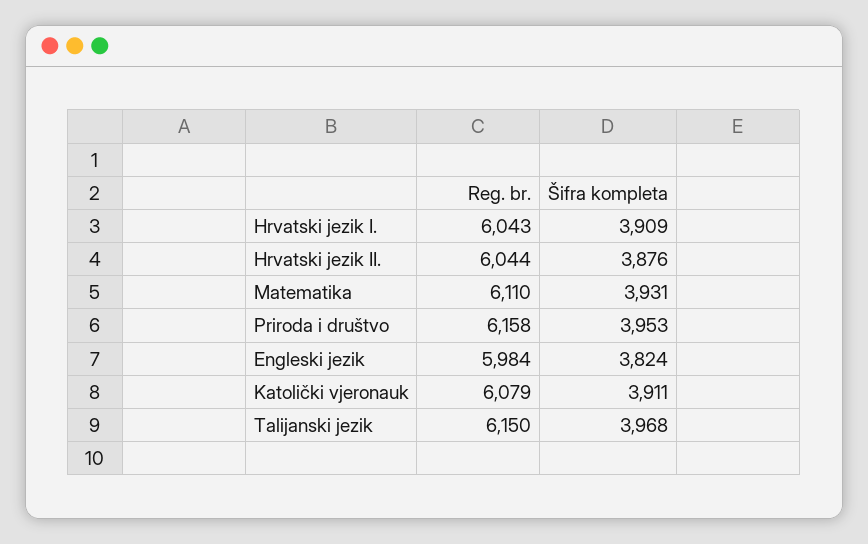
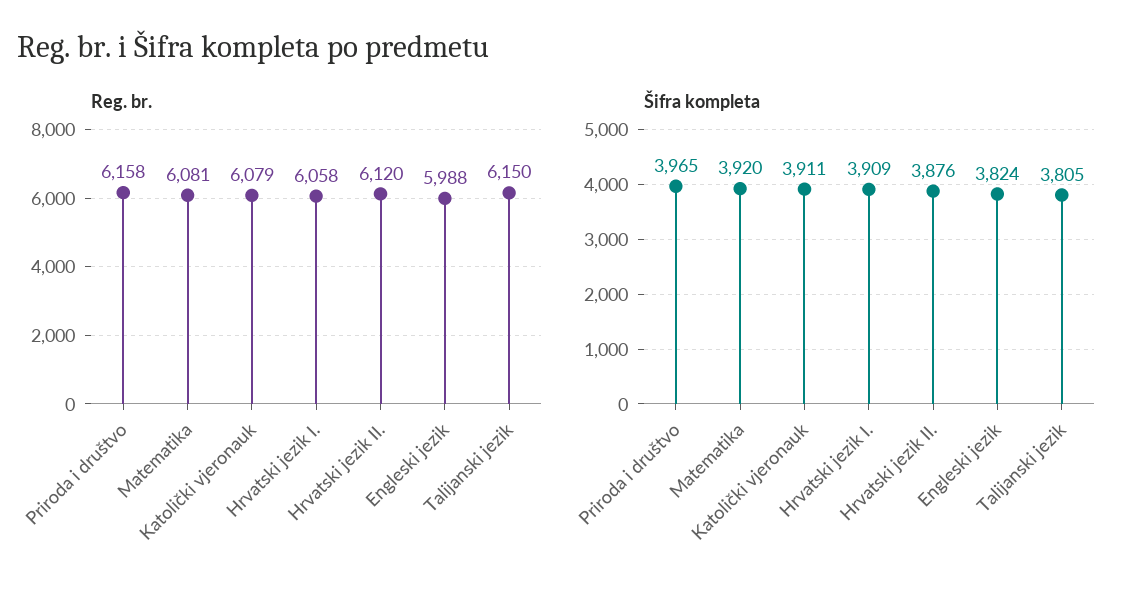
Reg. br., Hrvatski jezik I.: 6043 -> 6058
Reg. br., Hrvatski jezik II.: 6044 -> 6120
Reg. br., Matematika: 6110 -> 6081
Šifra kompleta, Matematika: 3931 -> 3920
Šifra kompleta, Priroda i društvo: 3953 -> 3965
Reg. br., Engleski jezik: 5984 -> 5988
Šifra kompleta, Talijanski jezik: 3968 -> 3805

